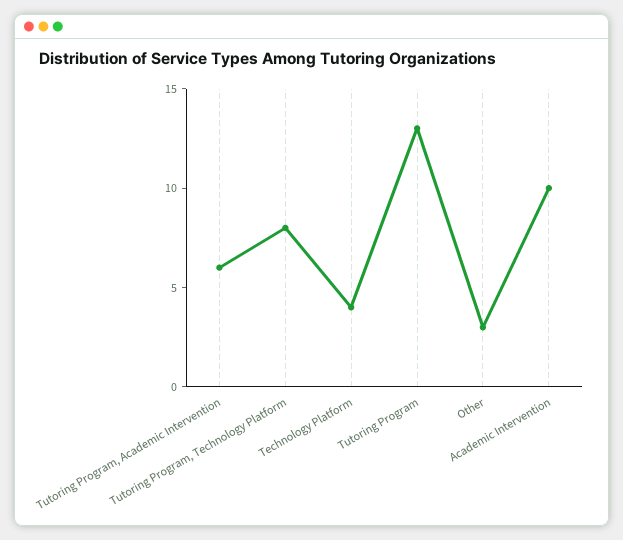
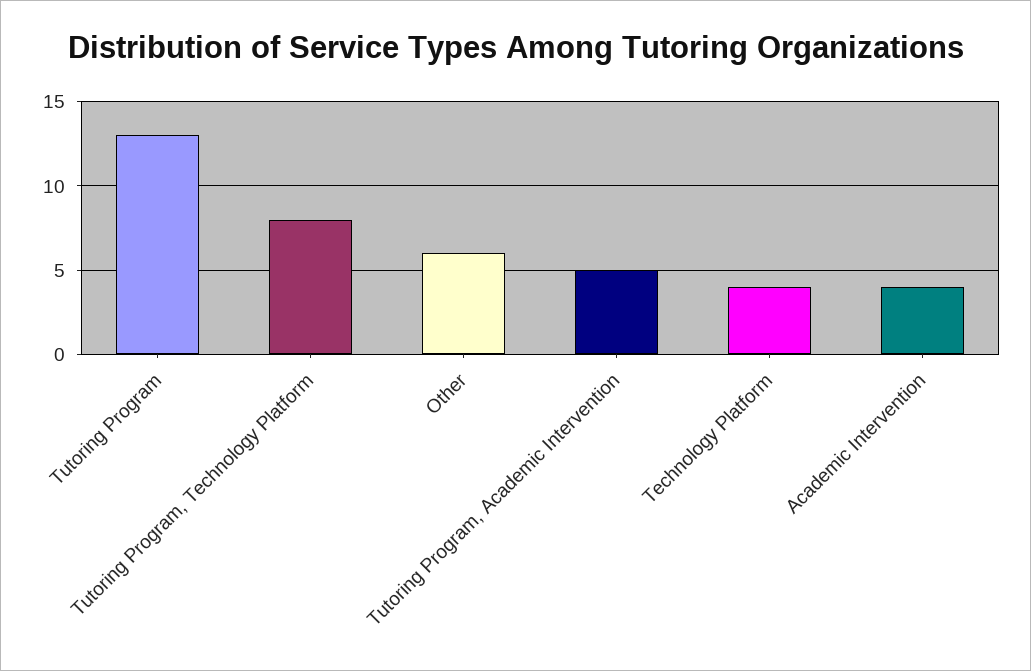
Tutoring Program, Academic Intervention: 6 -> 5
Other: 3 -> 6
Academic Intervention: 10 -> 4

